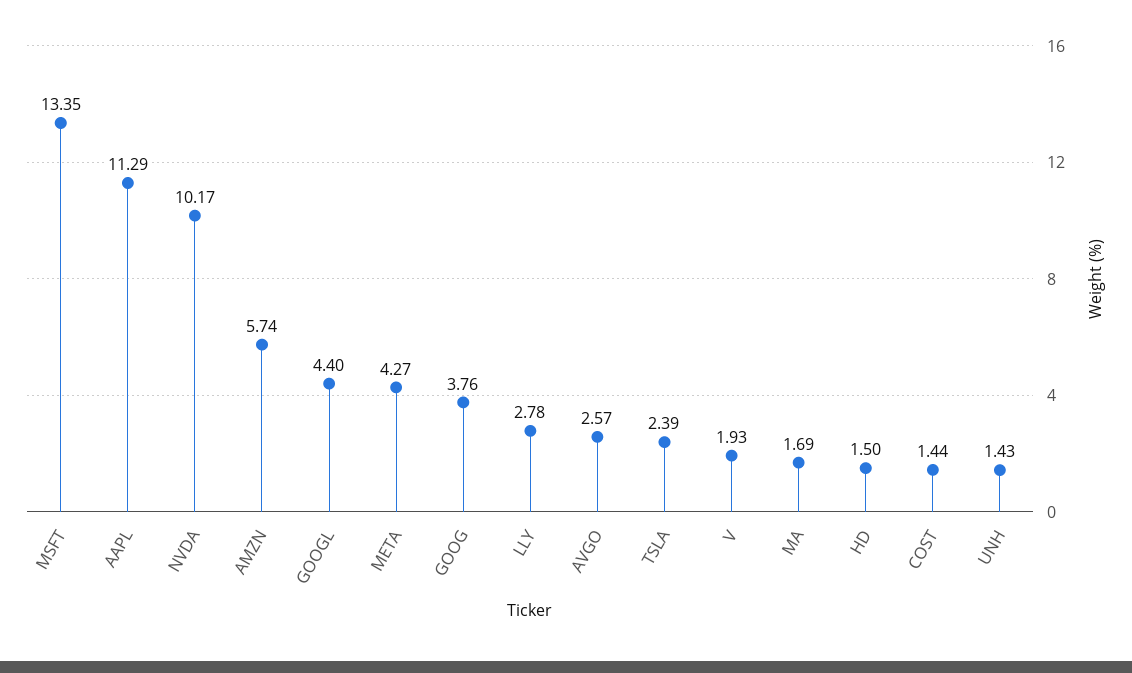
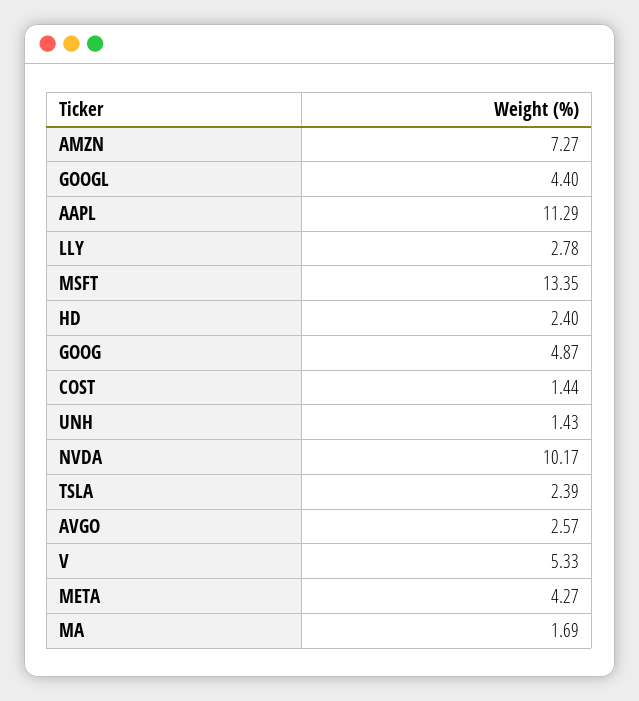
AMZN: 5.74 -> 7.27
GOOG: 3.76 -> 4.87
V: 1.93 -> 5.33
HD: 1.5 -> 2.4

